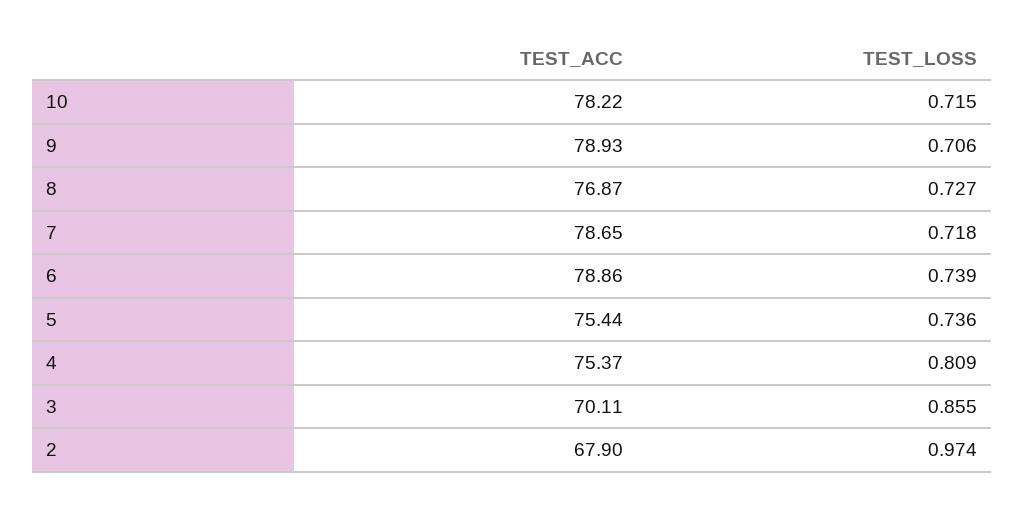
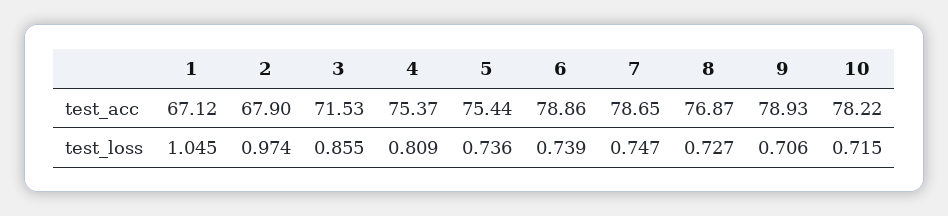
TEST_LOSS, 7: 0.718 -> 0.747
TEST_ACC, 3: 70.11 -> 71.53
TEST_ACC, 1: none -> 67.12
TEST_LOSS, 1: none -> 1.045

